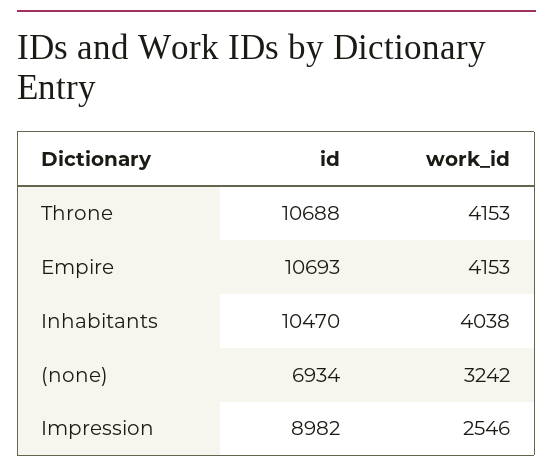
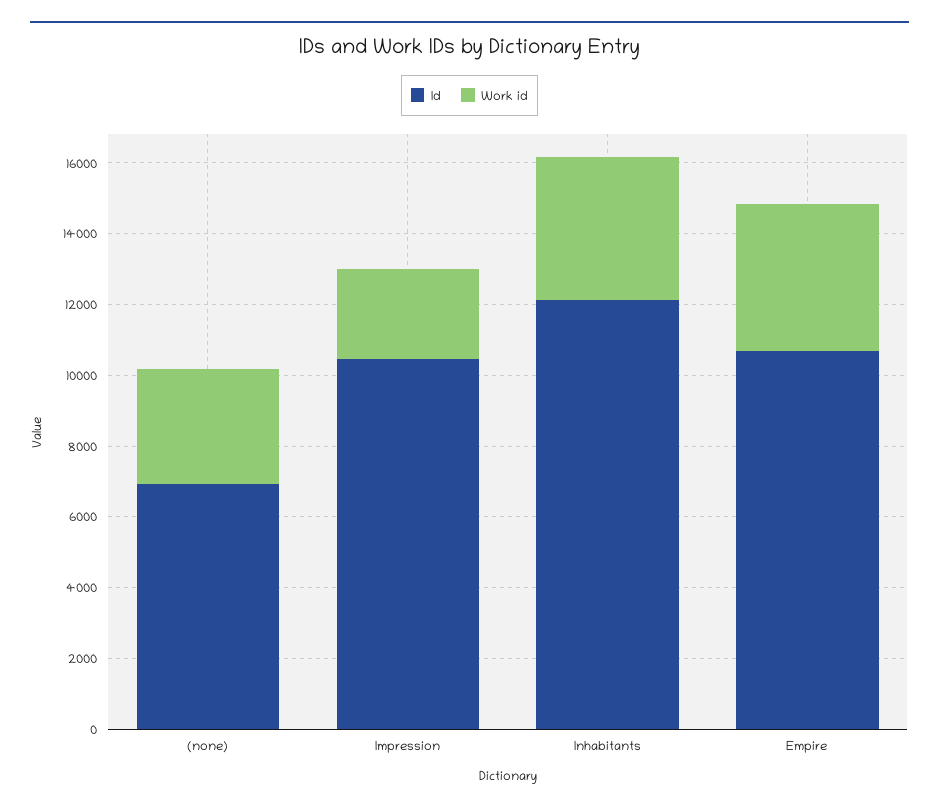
id, Throne: 10688 -> none
work_id, Throne: 4153 -> none
id, Inhabitants: 10470 -> 12000
id, Impression: 8982 -> 10500

